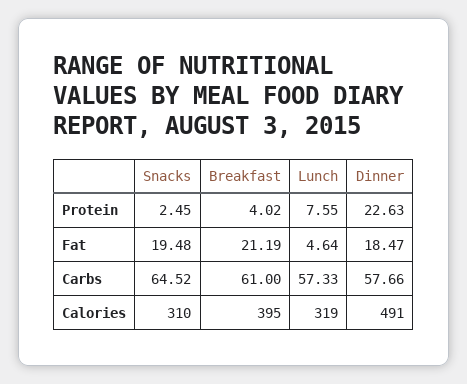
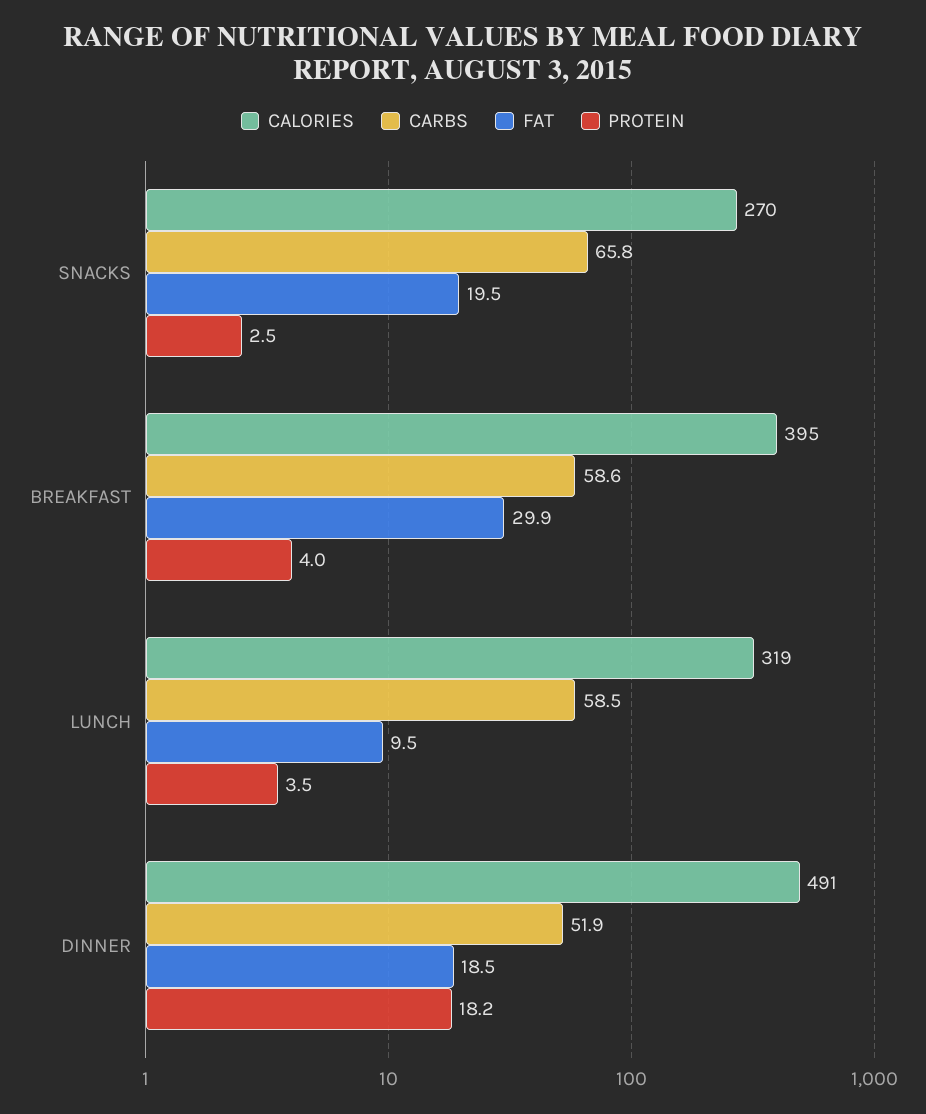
Protein, Lunch: 7.55 -> 3.5
Protein, Dinner: 22.63 -> 18.2
Fat, Breakfast: 21.19 -> 29.9
Fat, Lunch: 4.64 -> 9.5
Carbs, Snacks: 64.52 -> 65.8
Carbs, Breakfast: 61 -> 58.6
Carbs, Lunch: 57.33 -> 58.5
Carbs, Dinner: 57.66 -> 51.9
Calories, Snacks: 310 -> 270

